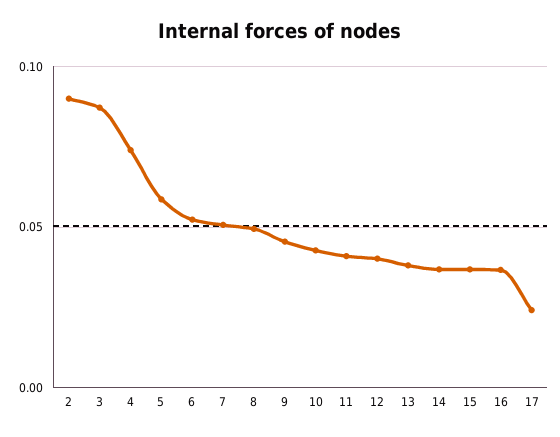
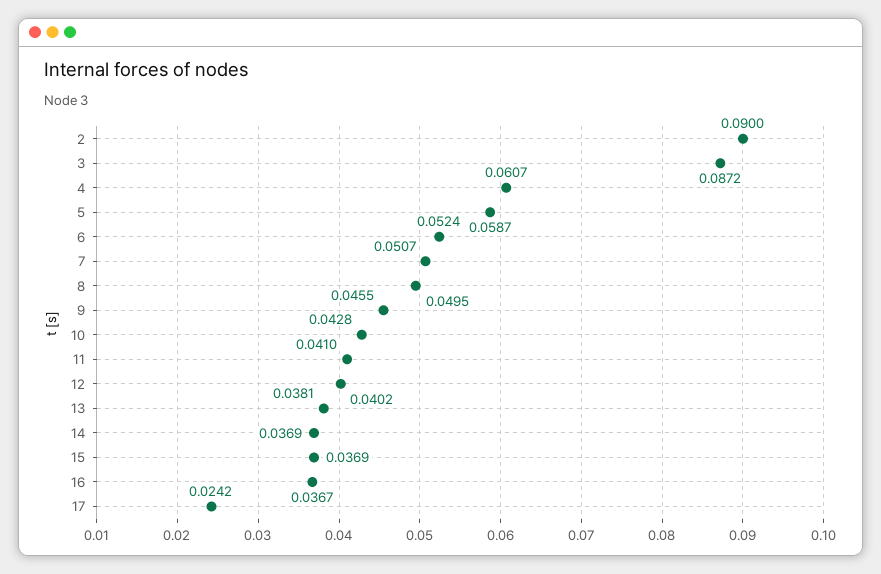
4: 0.075 -> 0.0607

